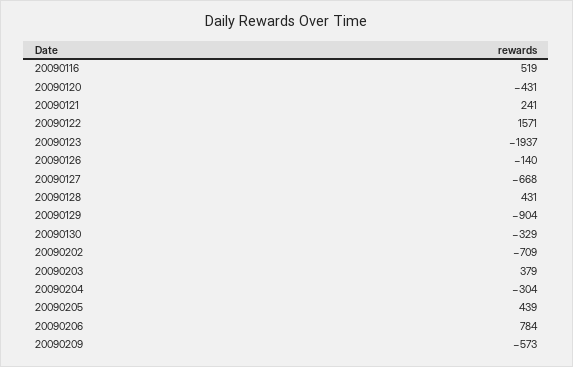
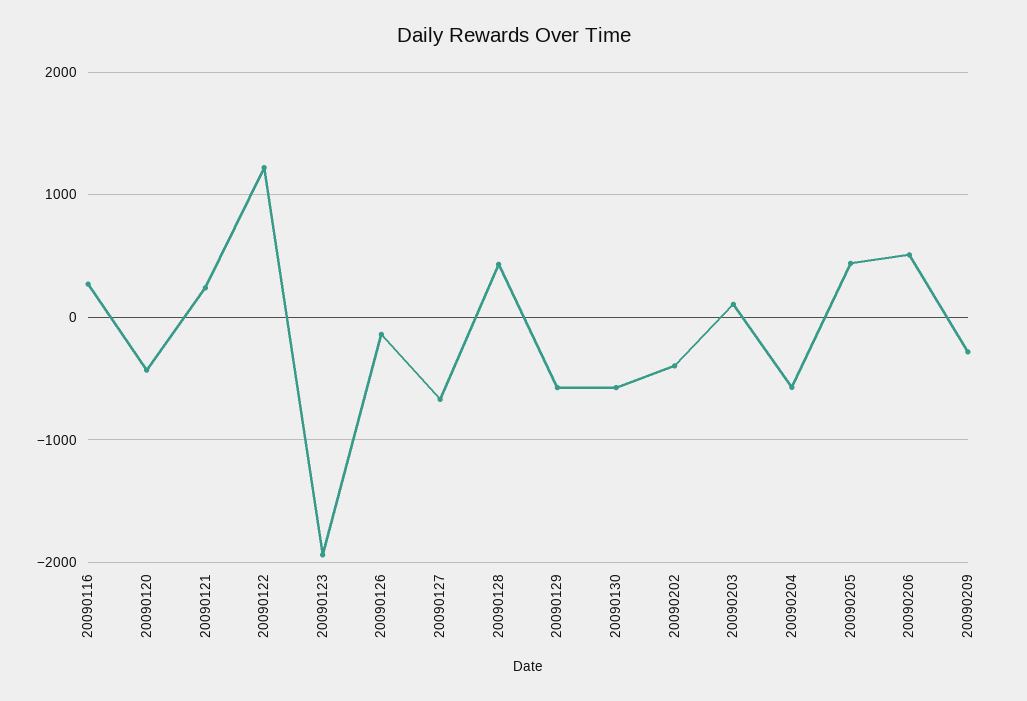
20090116: 519 -> 300
20090122: 1571 -> 1200
20090129: -904 -> -600
20090130: -329 -> -600
20090202: -709 -> -400
20090203: 379 -> 100
20090204: -304 -> -600
20090206: 784 -> 500
20090209: -573 -> -300

